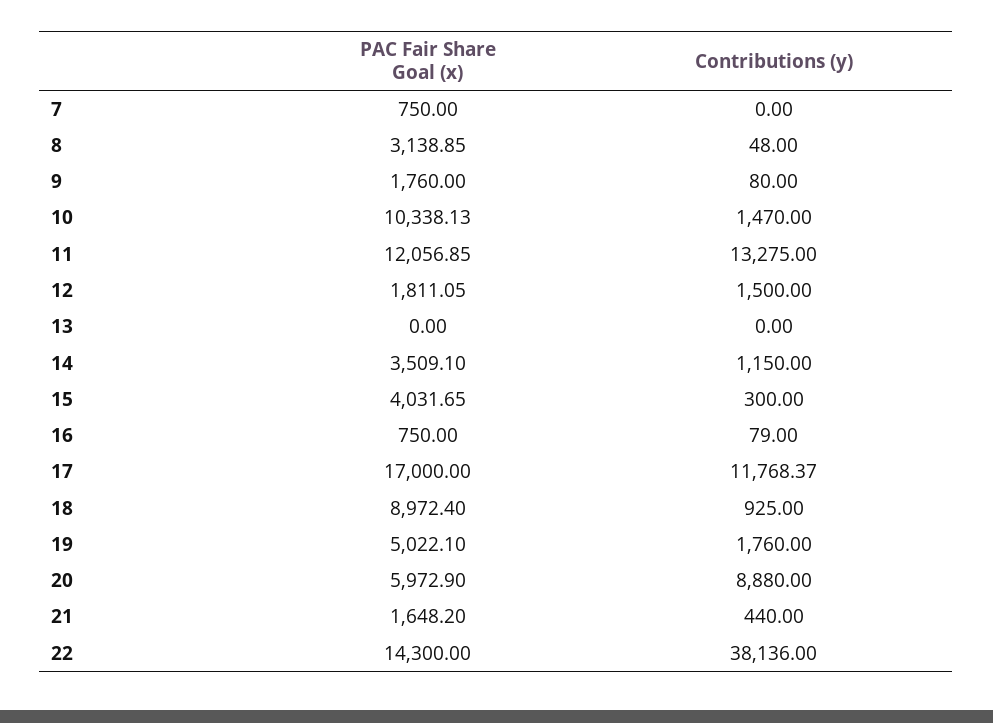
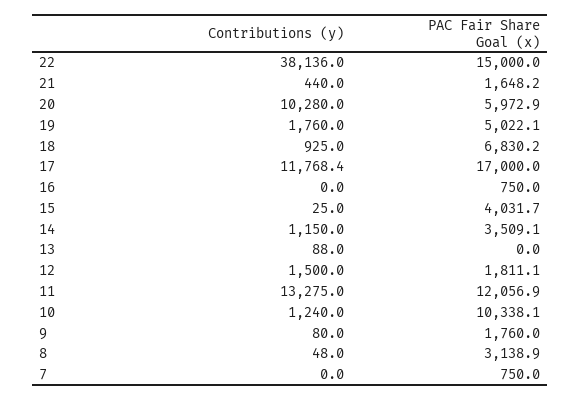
Contributions (y), 10: 1470 -> 1240
Contributions (y), 13: 0 -> 88
Contributions (y), 15: 300 -> 25
Contributions (y), 16: 79 -> 0
PAC Fair Share Goal (x), 18: 8972.4 -> 6830.2
Contributions (y), 20: 8880 -> 10280
PAC Fair Share Goal (x), 22: 14300 -> 15000

